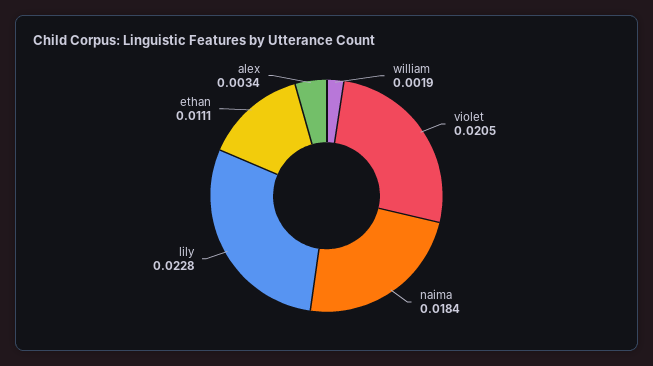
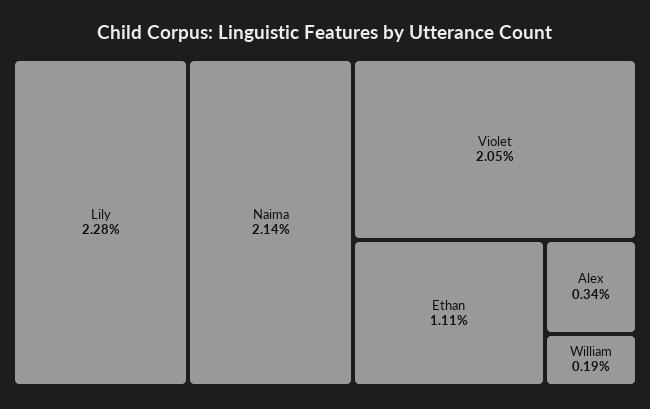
naima: 0.0184 -> 0.0214

